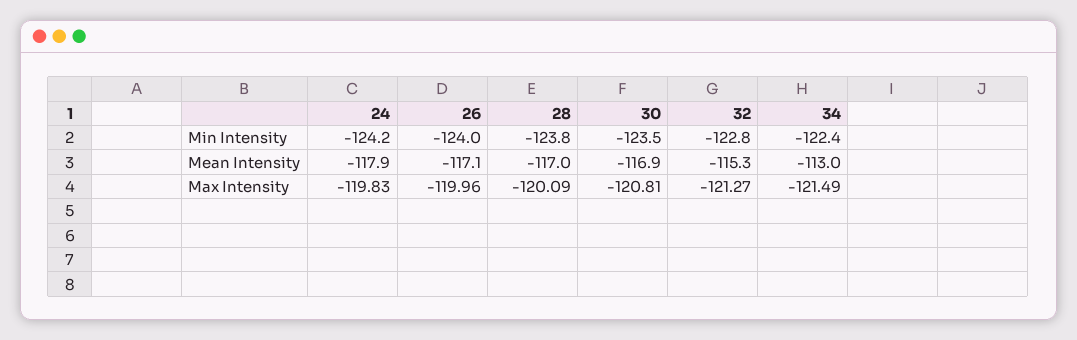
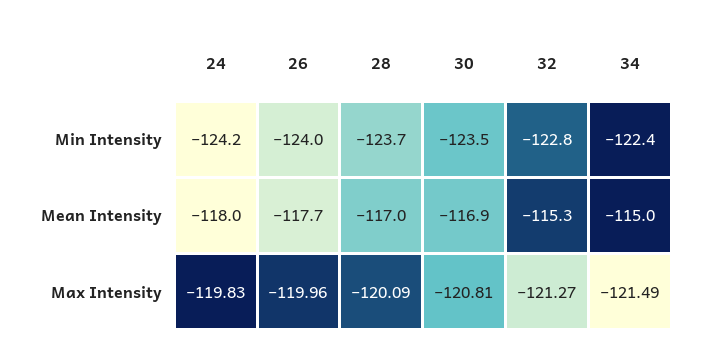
28, Min Intensity: -123.8 -> -123.7
24, Mean Intensity: -117.9 -> -118
26, Mean Intensity: -117.1 -> -117.7
34, Mean Intensity: -113 -> -115

